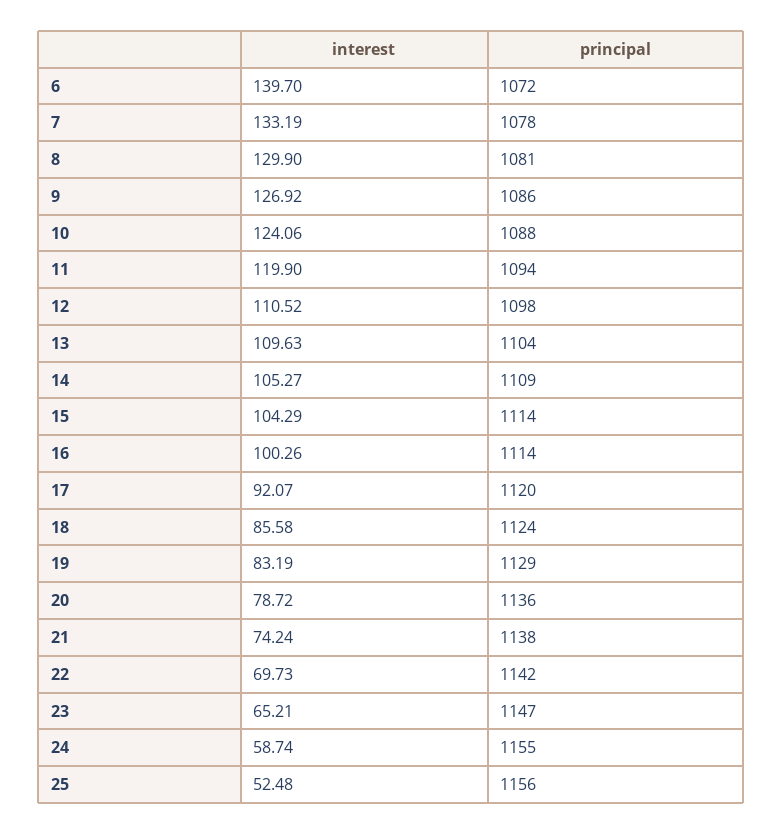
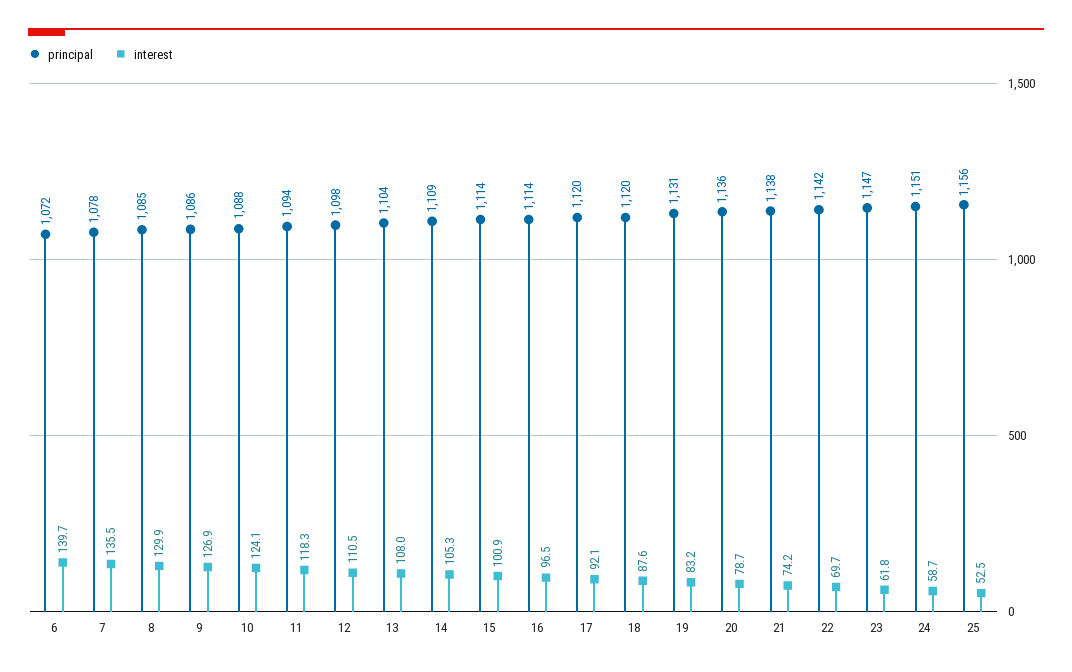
interest, 7: 133.19 -> 135.5
principal, 8: 1081 -> 1085
interest, 11: 119.9 -> 118.3
interest, 13: 109.63 -> 108
interest, 15: 104.29 -> 100.9
interest, 16: 100.26 -> 96.5
interest, 18: 85.58 -> 87.6
principal, 18: 1124 -> 1120
principal, 19: 1129 -> 1131
interest, 23: 65.21 -> 61.8
principal, 24: 1155 -> 1151

